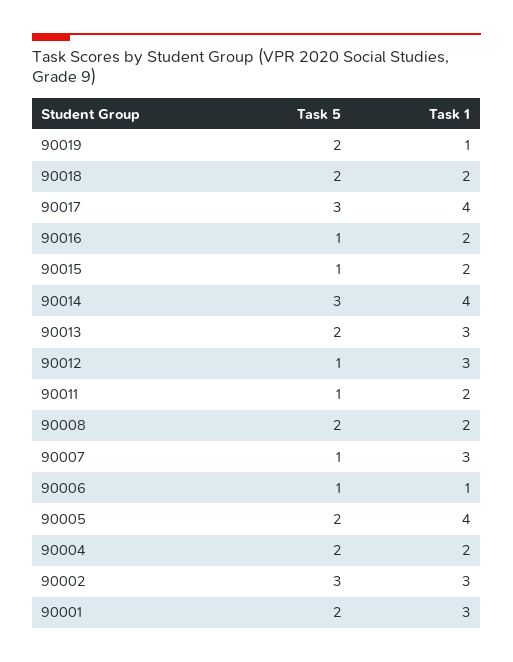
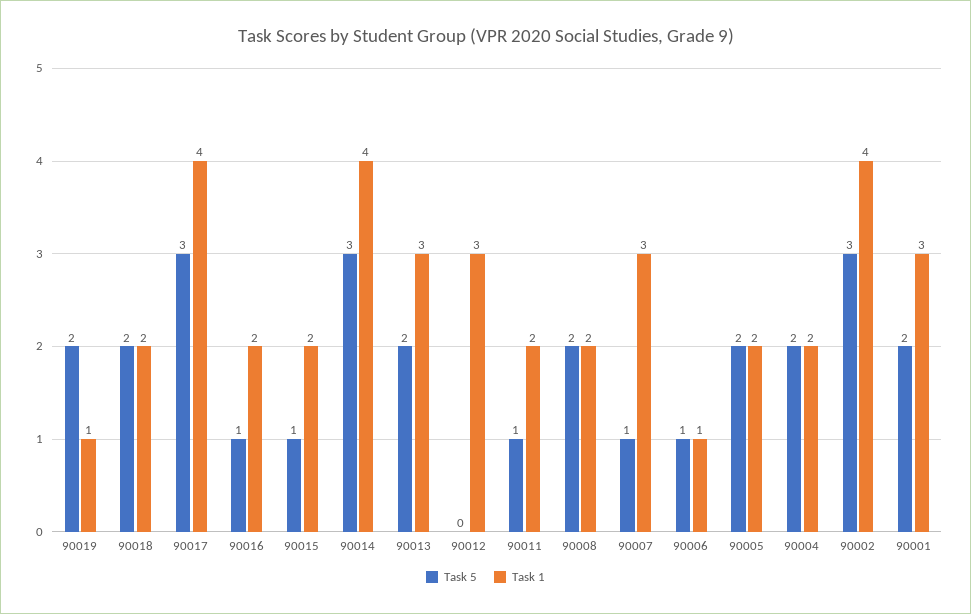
Task 5, 90012: 1 -> 0
Task 1, 90005: 4 -> 2
Task 1, 90002: 3 -> 4

